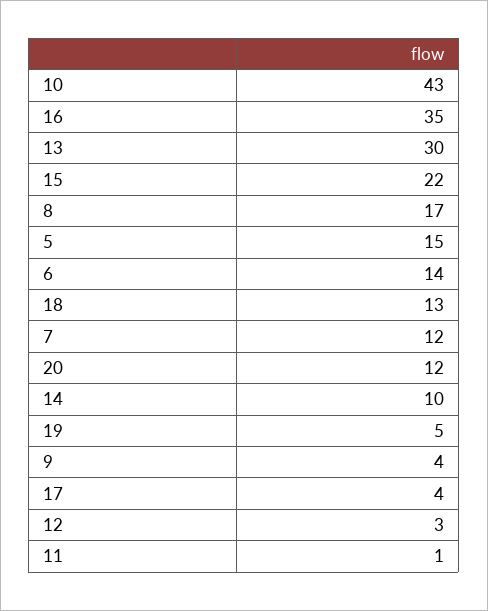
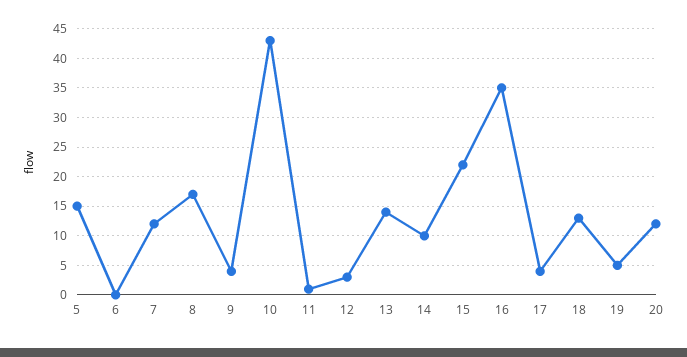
13: 30 -> 15
6: 14 -> 0

